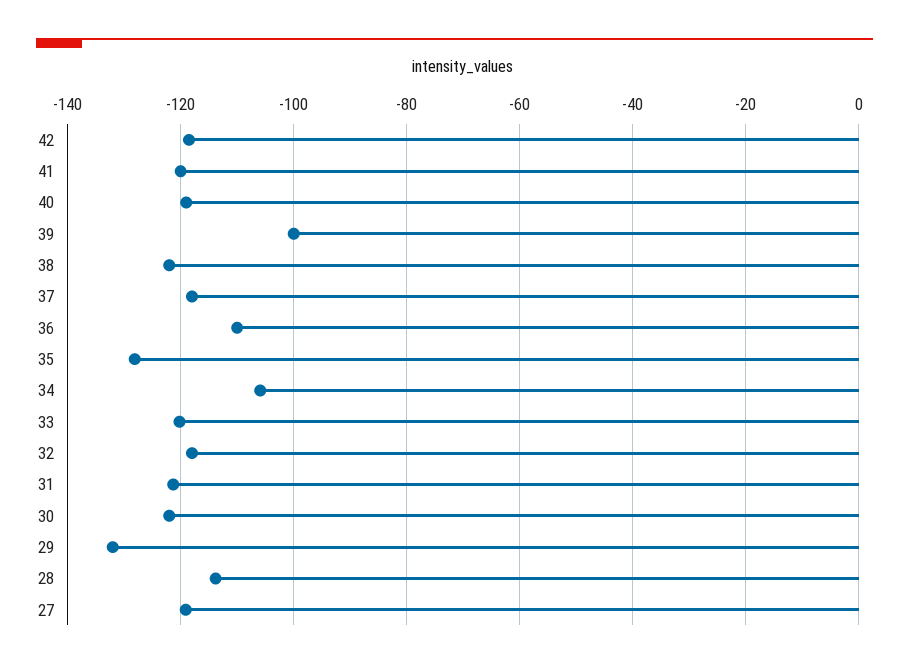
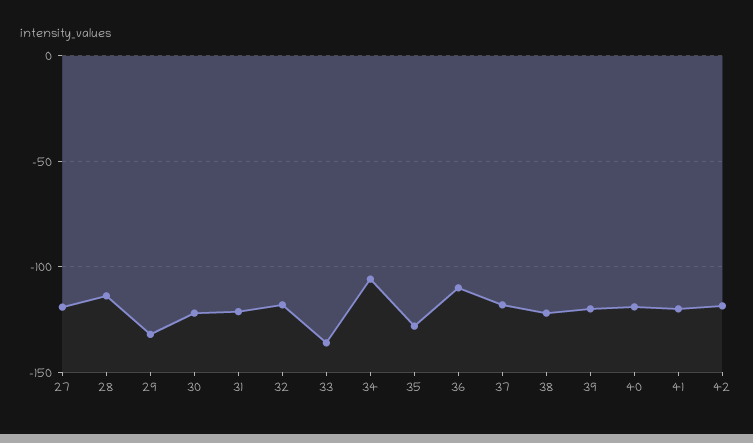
39: -100 -> -120
33: -120 -> -135

